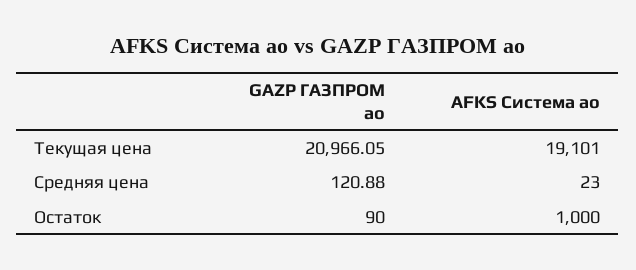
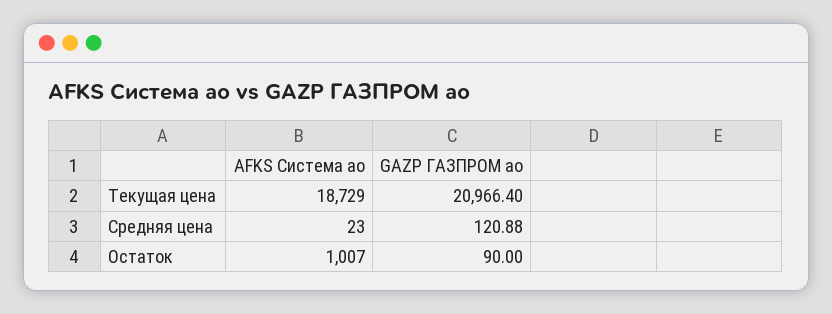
GAZP ГАЗПРОМ ао, Текущая цена: 20966.05 -> 20966.4
AFKS Система ао, Текущая цена: 19101 -> 18729
AFKS Система ао, Остаток: 1000 -> 1007

